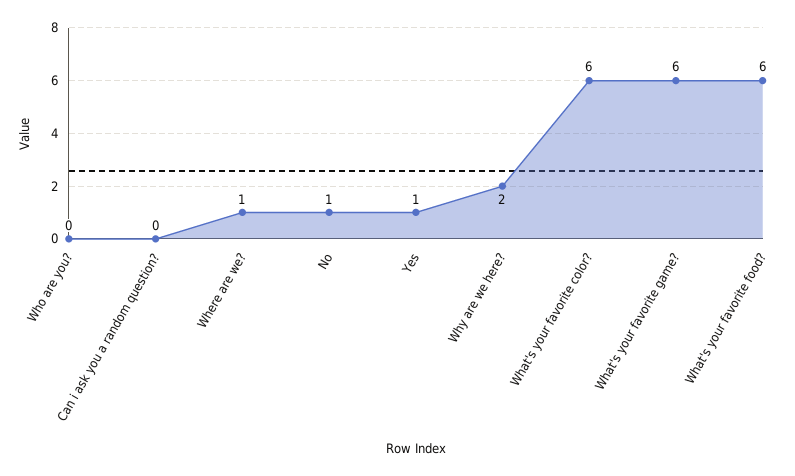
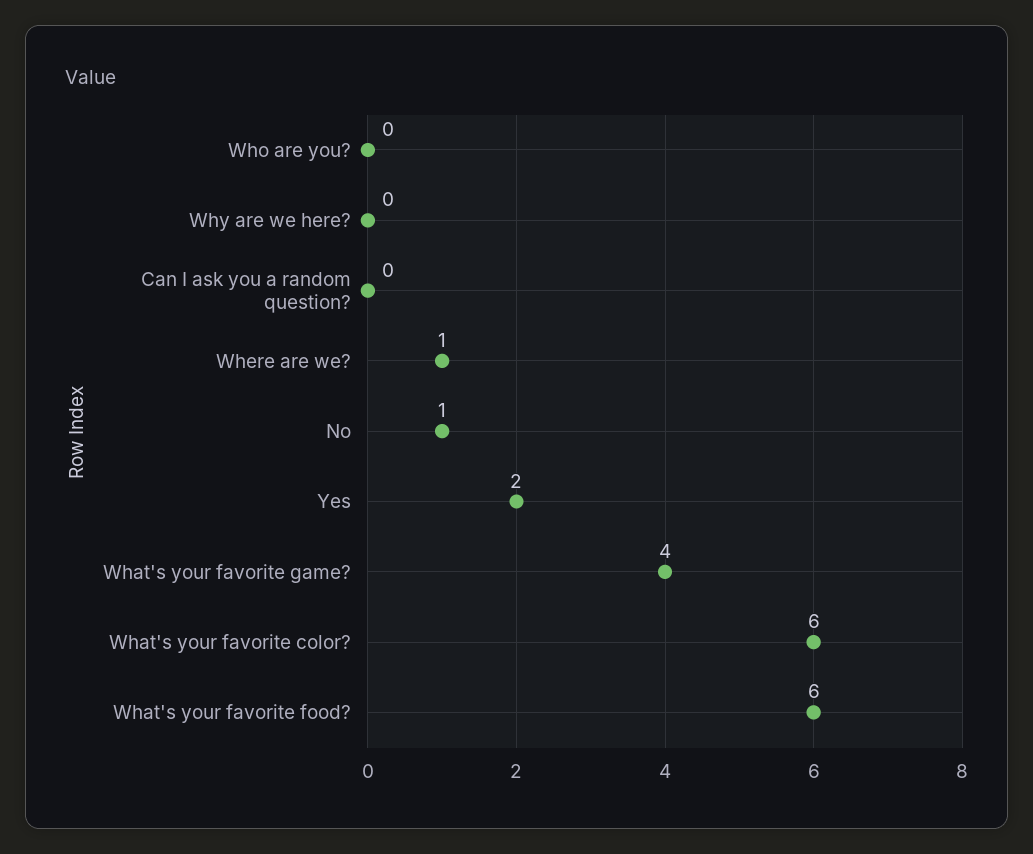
Yes: 1 -> 2
Why are we here?: 2 -> 0
What's your favorite game?: 6 -> 4

